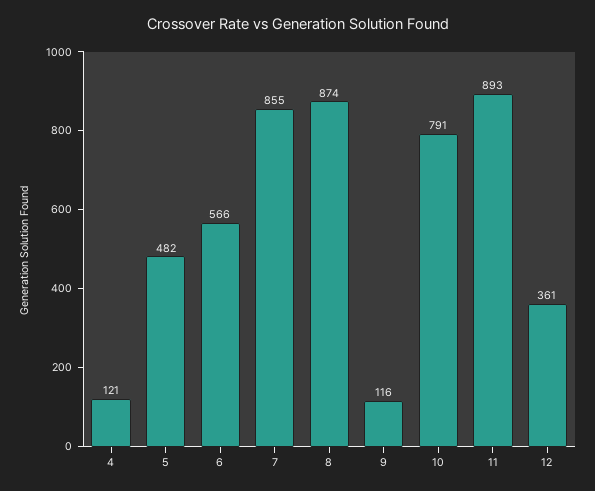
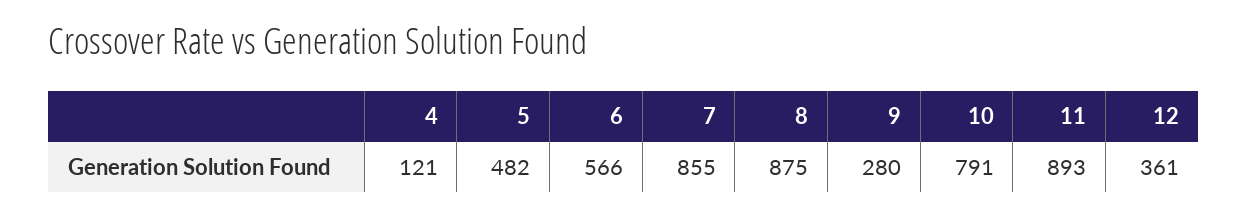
8: 874 -> 875
9: 116 -> 280

